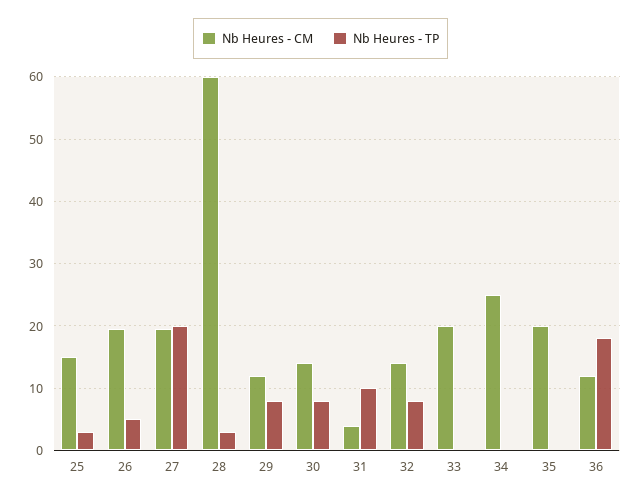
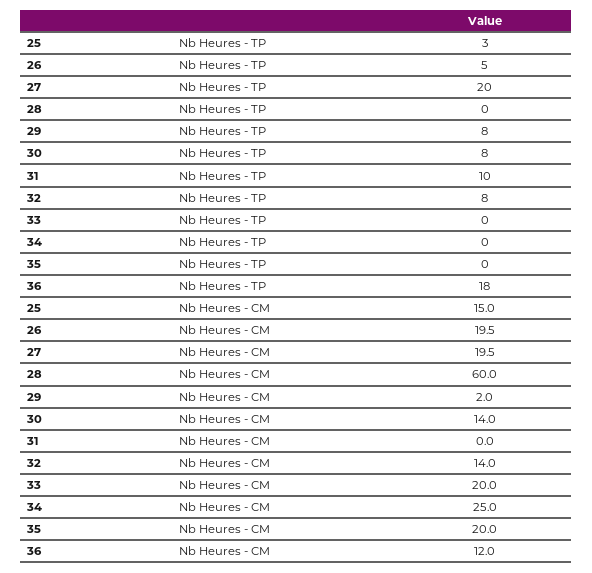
Nb Heures - TP, 28: 3 -> 0
Nb Heures - CM, 29: 12 -> 2
Nb Heures - CM, 31: 4 -> 0

